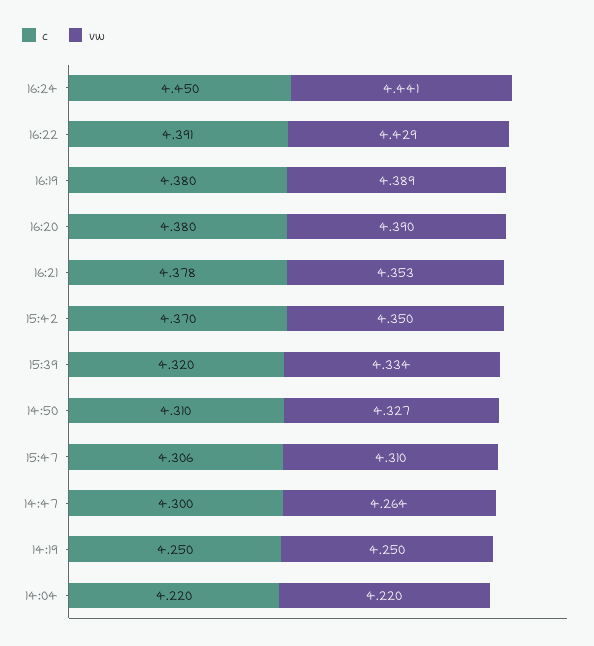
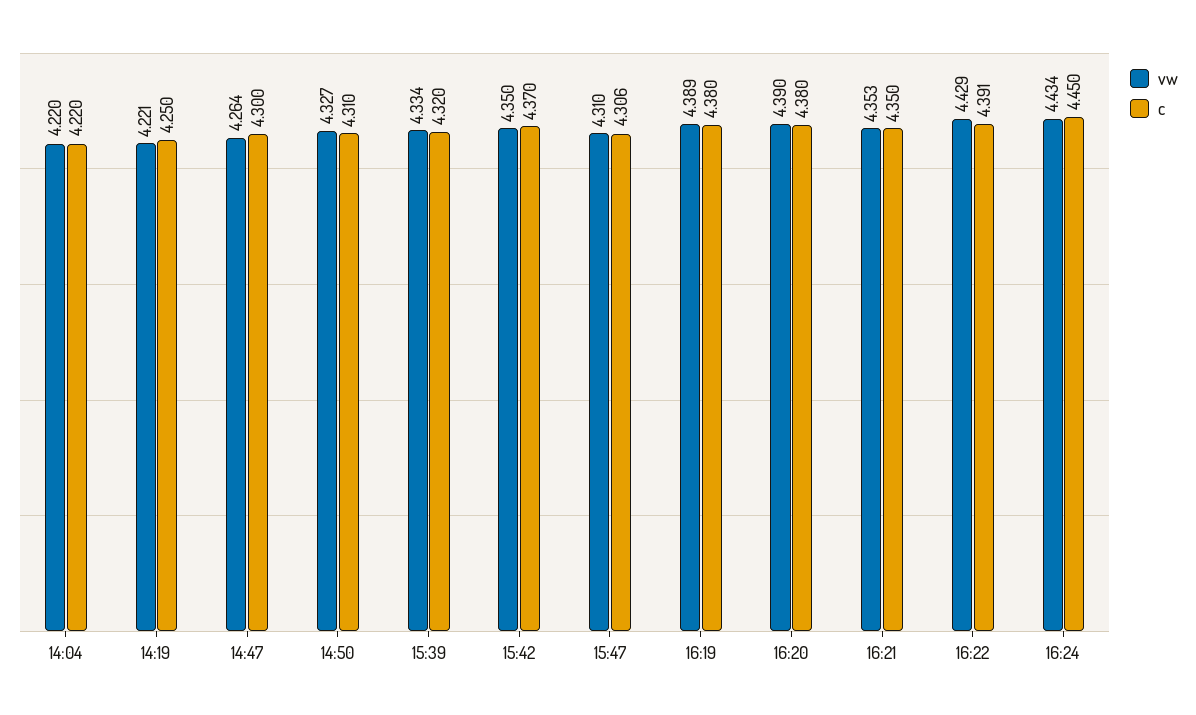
vw, 16:24: 4.441 -> 4.434
c, 16:21: 4.378 -> 4.35
vw, 14:19: 4.25 -> 4.221

